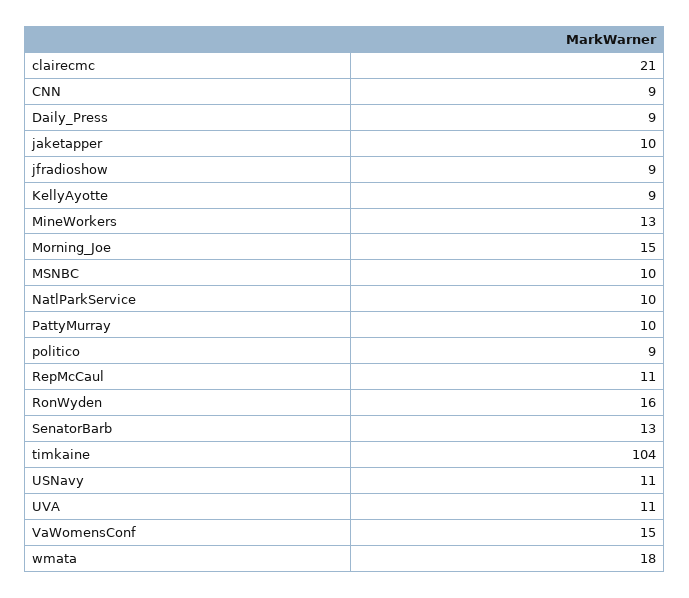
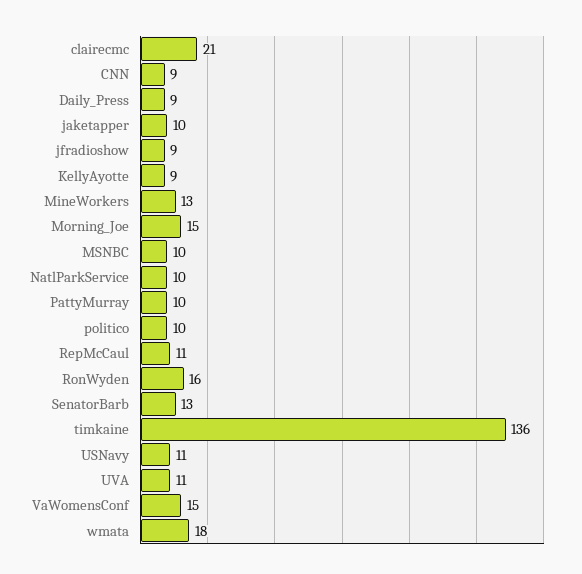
politico: 9 -> 10
timkaine: 104 -> 136

